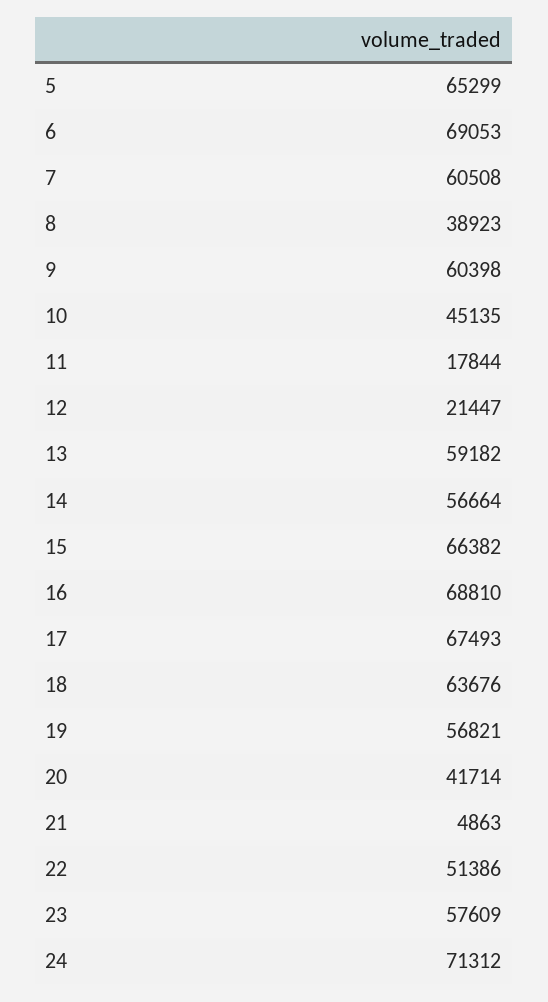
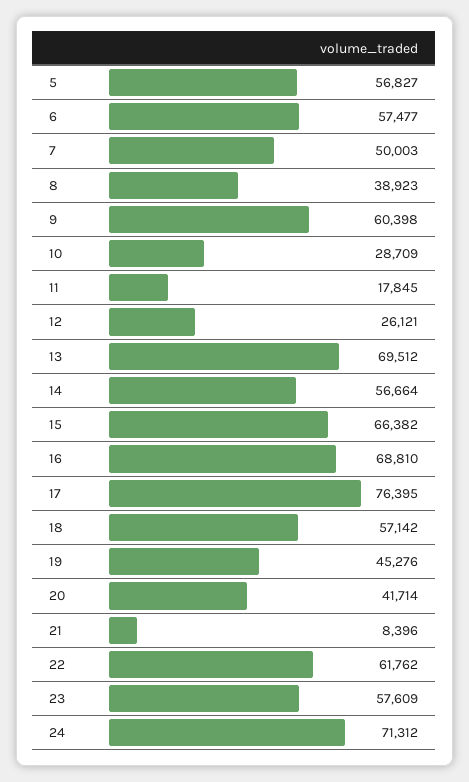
5: 65299 -> 56827
6: 69053 -> 57477
7: 60508 -> 50003
10: 45135 -> 28709
11: 17844 -> 17845
12: 21447 -> 26121
13: 59182 -> 69512
17: 67493 -> 76395
18: 63676 -> 57142
19: 56821 -> 45276
21: 4863 -> 8396
22: 51386 -> 61762

